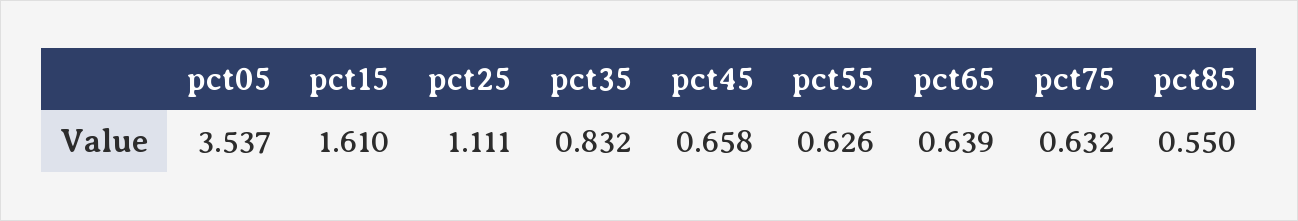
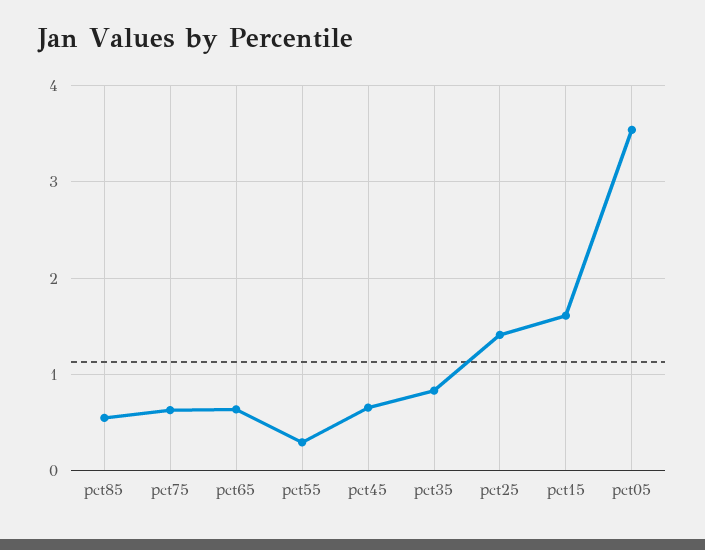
pct25: 1.111 -> 1.4
pct55: 0.626 -> 0.3

